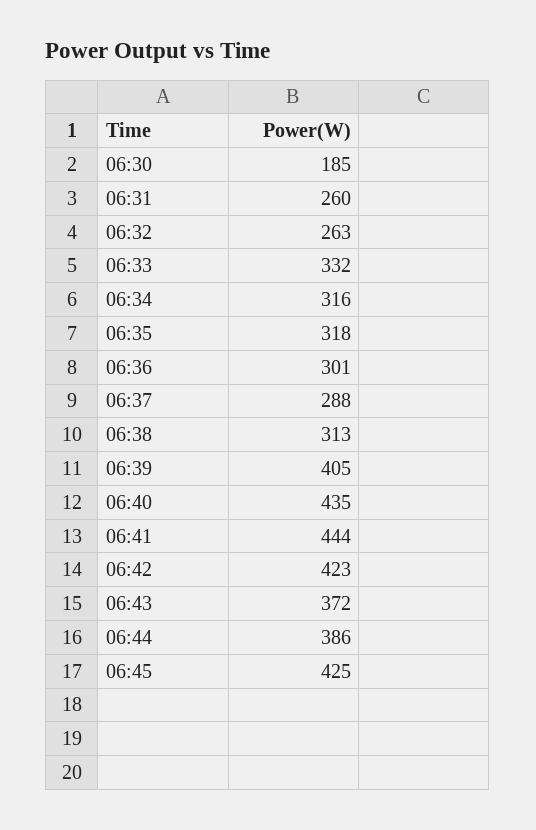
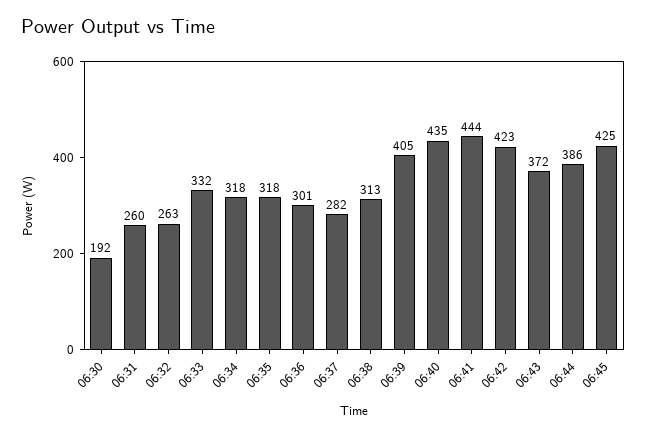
06:30: 185 -> 192
06:34: 316 -> 318
06:37: 288 -> 282

